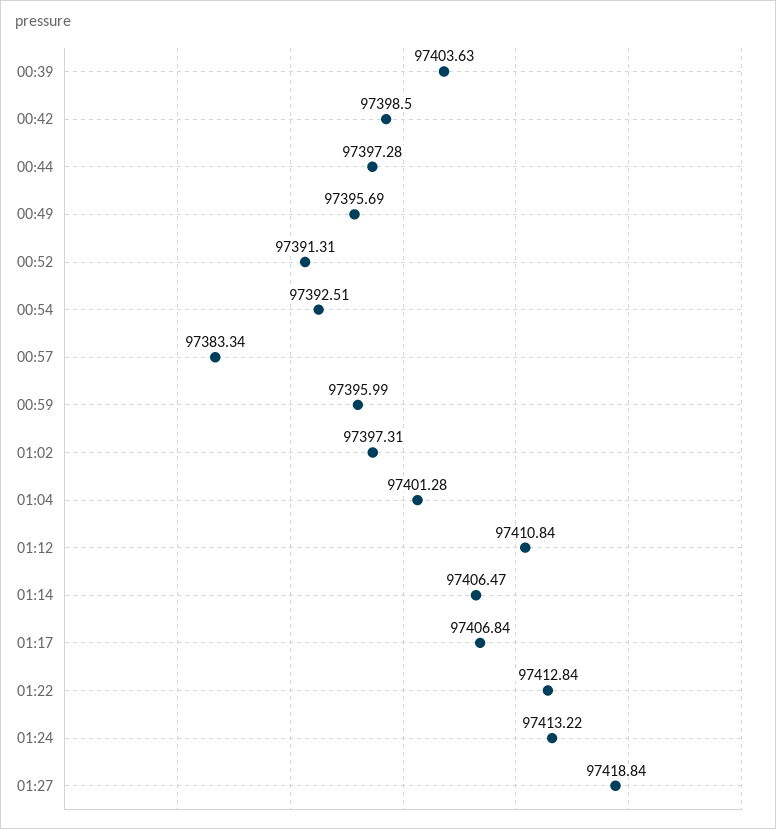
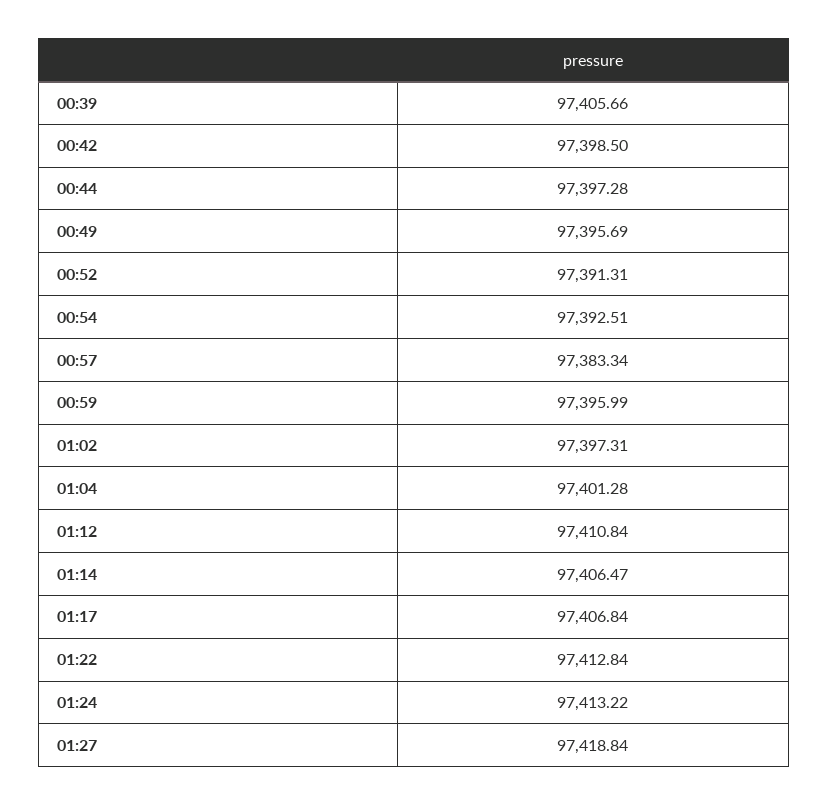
00:39: 97403.63 -> 97405.66

